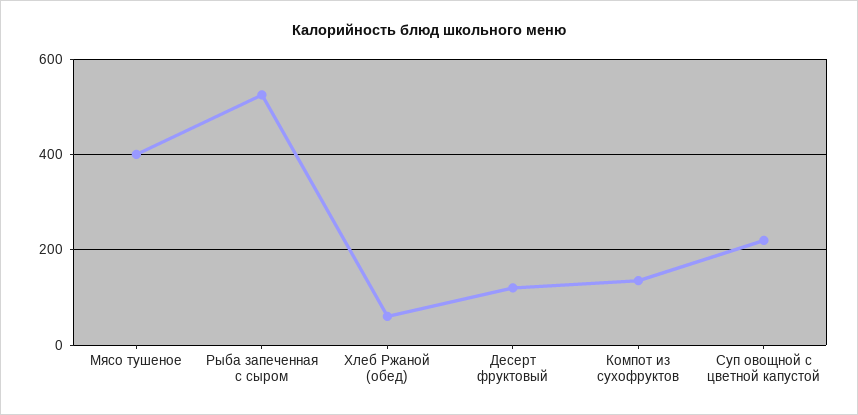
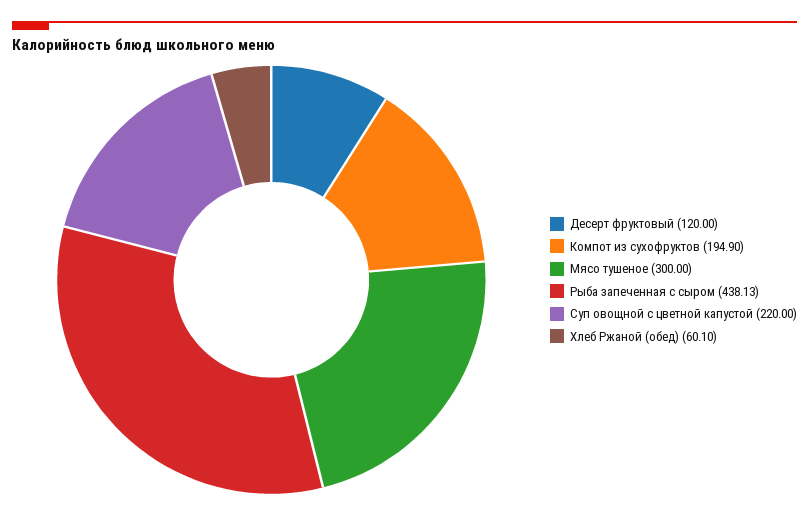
Мясо тушеное: 400 -> 300
Рыба запеченная с сыром: 520 -> 438.13
Компот из сухофруктов: 140 -> 194.9

